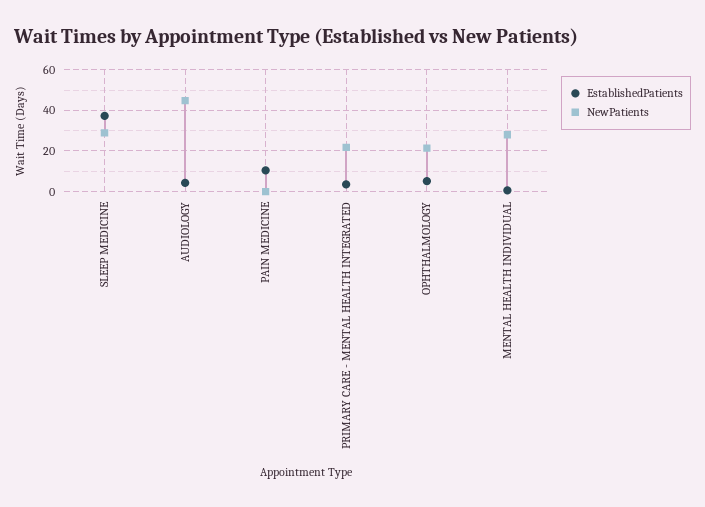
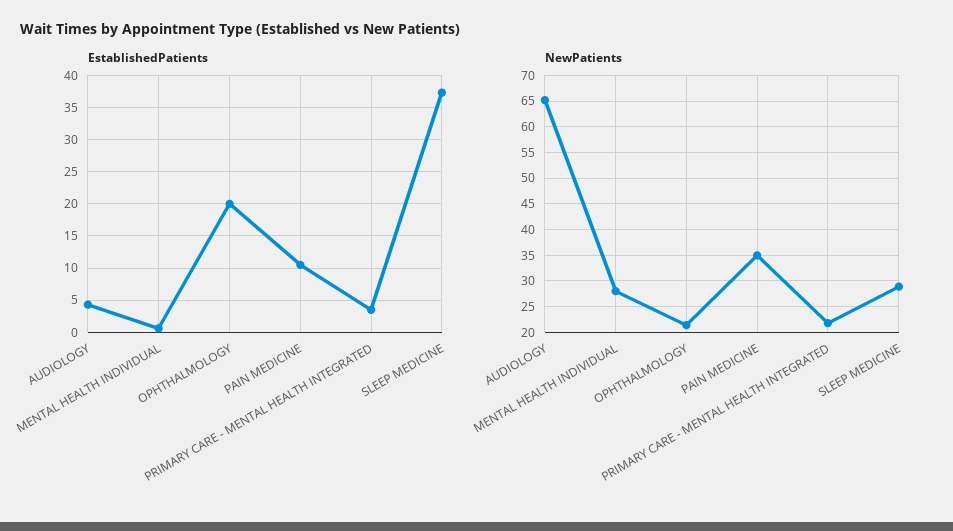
NewPatients, AUDIOLOGY: 45 -> 65
NewPatients, PAIN MEDICINE: 0 -> 35
EstablishedPatients, OPHTHALMOLOGY: 5 -> 20

